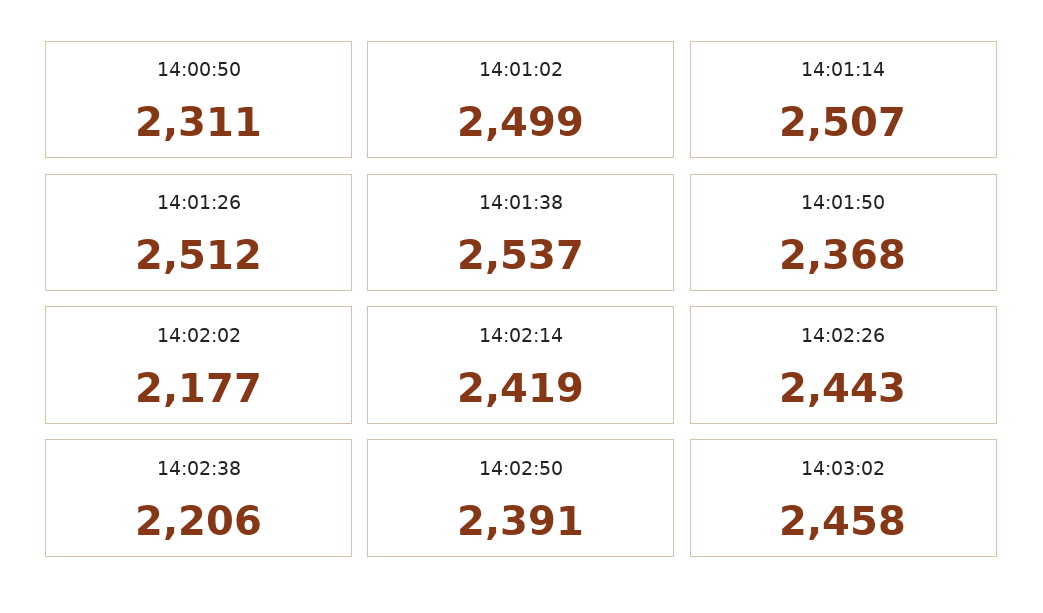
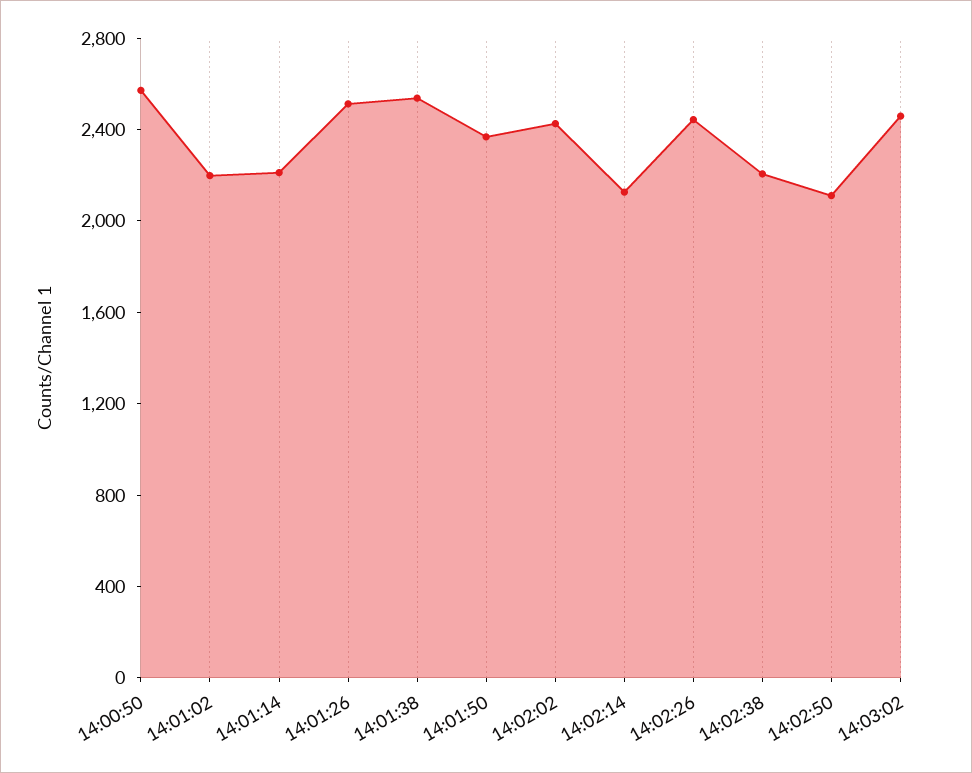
14:00:50: 2311 -> 2600
14:01:02: 2499 -> 2200
14:01:14: 2507 -> 2200
14:02:02: 2177 -> 2400
14:02:14: 2419 -> 2100
14:02:50: 2391 -> 2100

